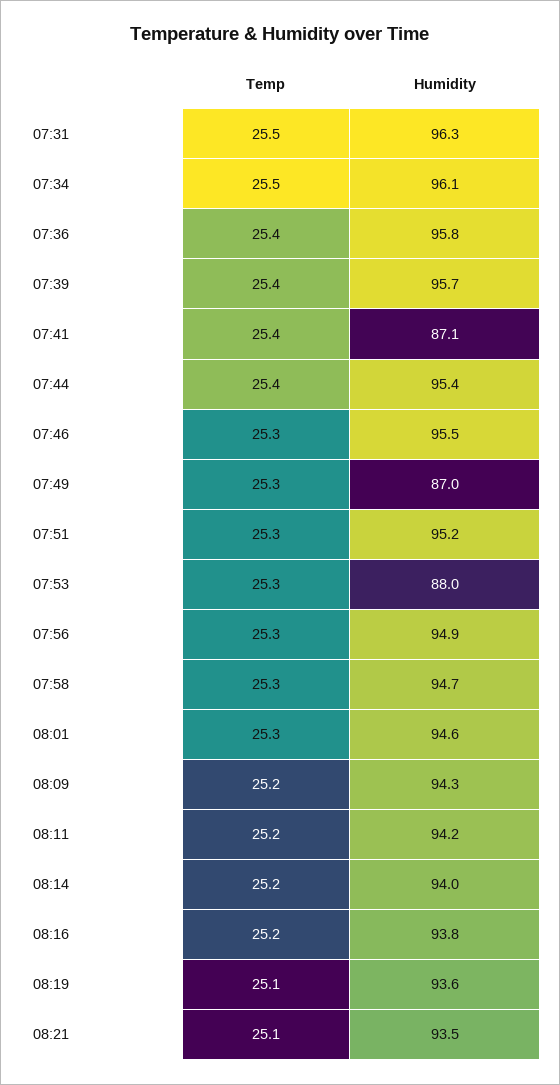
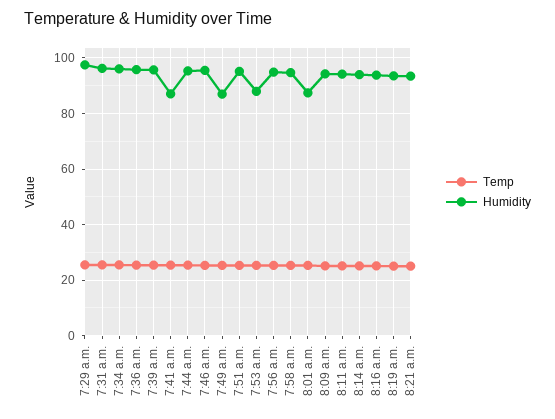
Humidity, 08:01: 94.6 -> 87.5
Temp, 7:29 a.m.: none -> 25
Humidity, 7:29 a.m.: none -> 97.5

